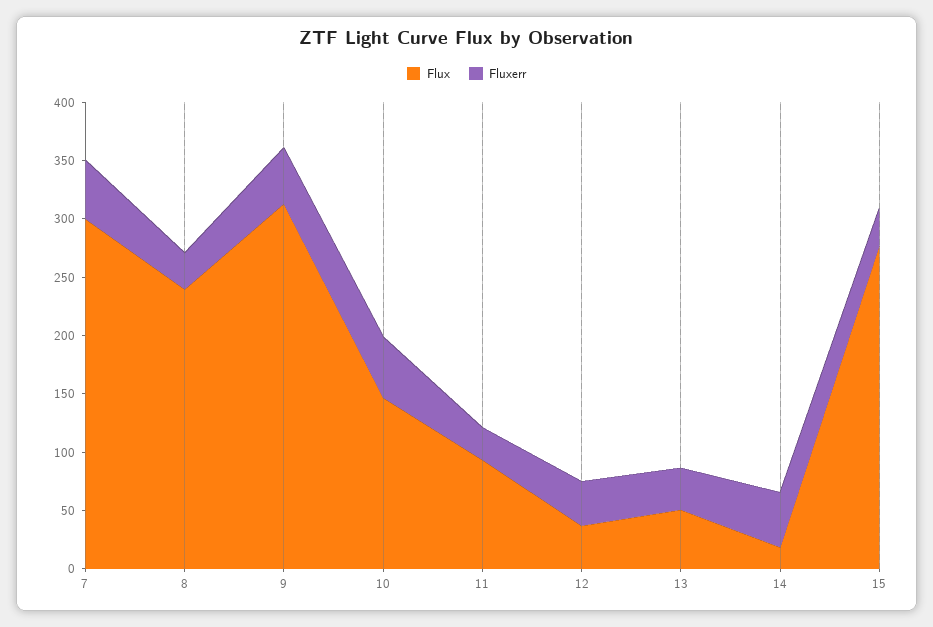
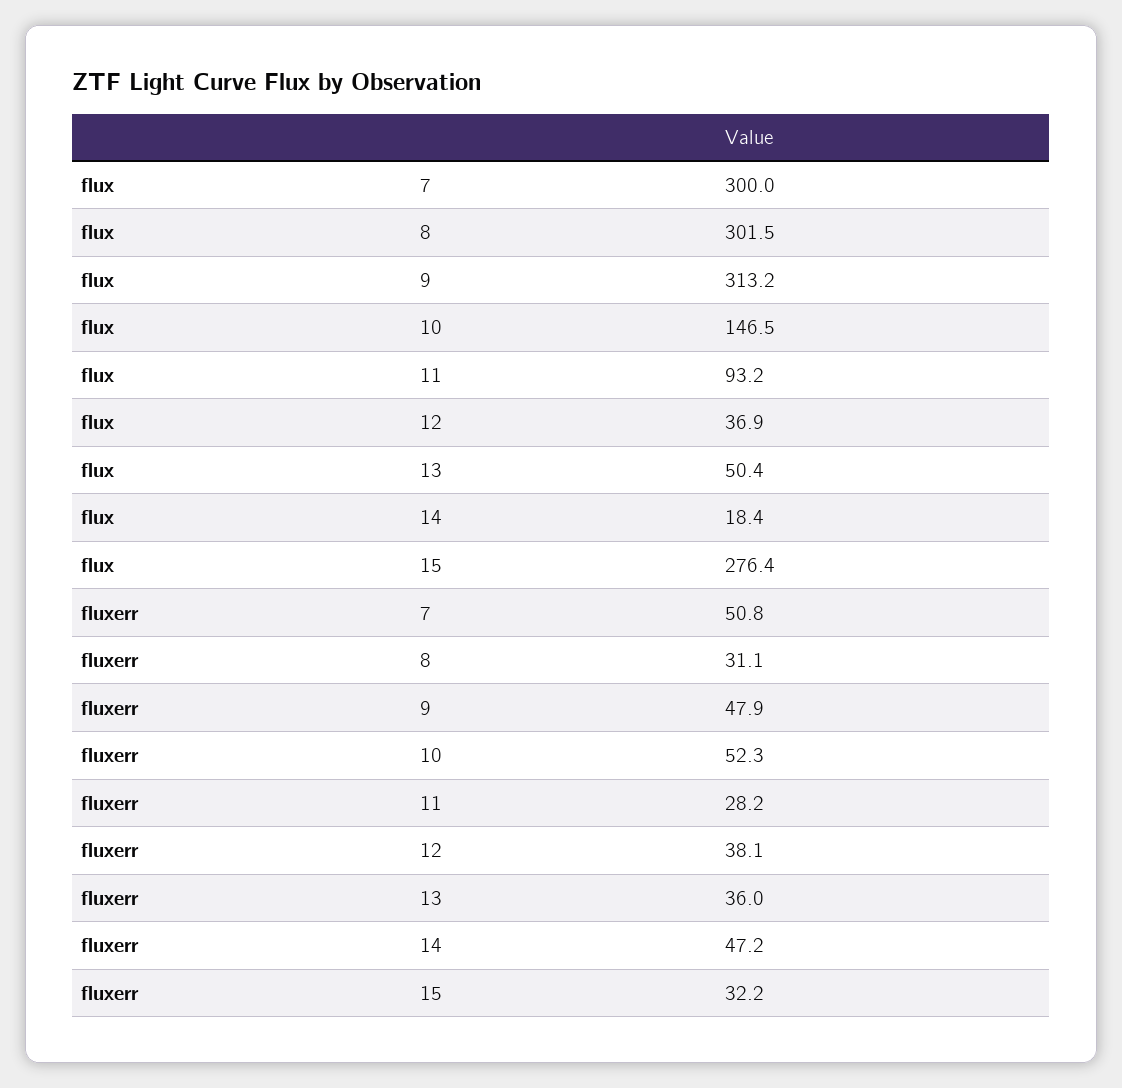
Flux, 8: 240 -> 301.5

